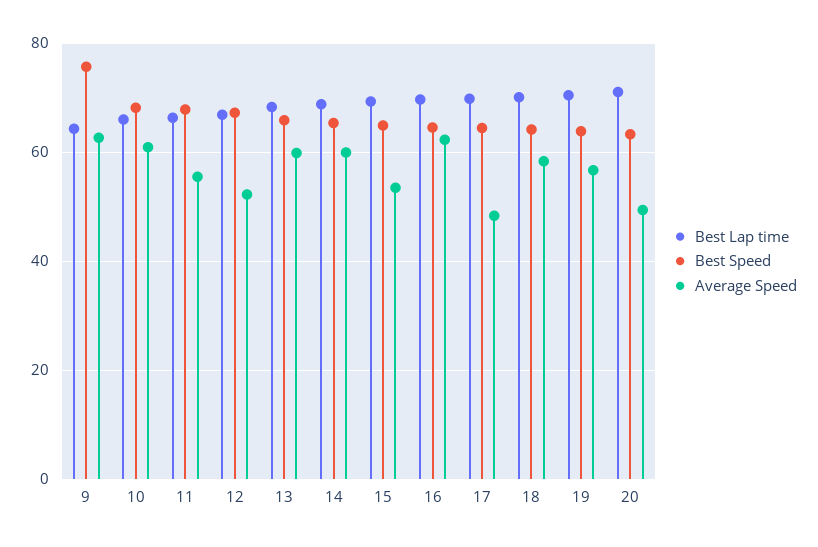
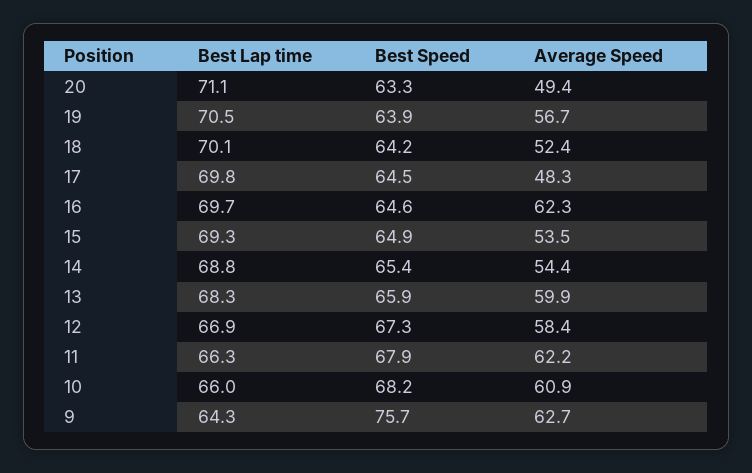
Average Speed, 11: 56 -> 62.2
Average Speed, 12: 52 -> 58.4
Average Speed, 14: 60 -> 54.4
Average Speed, 18: 58 -> 52.4

